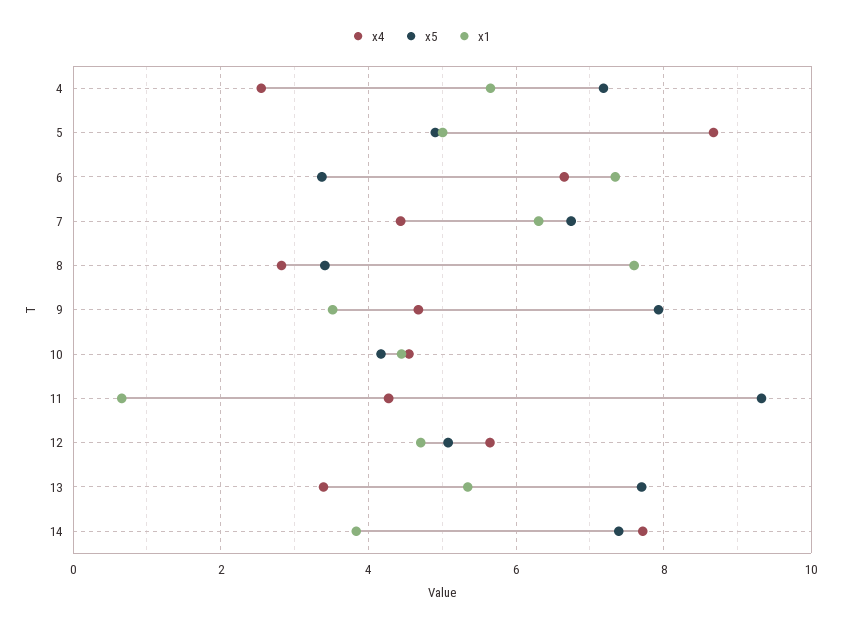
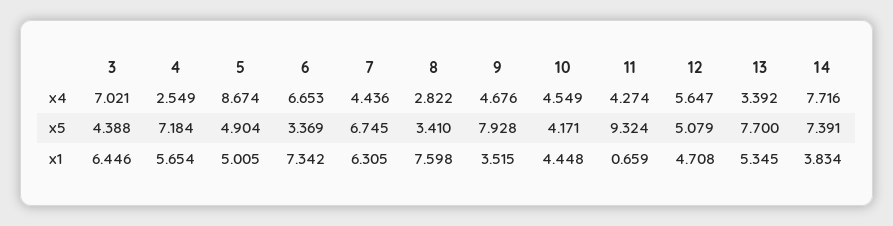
x4, 3: none -> 7.021
x5, 3: none -> 4.388
x1, 3: none -> 6.446

